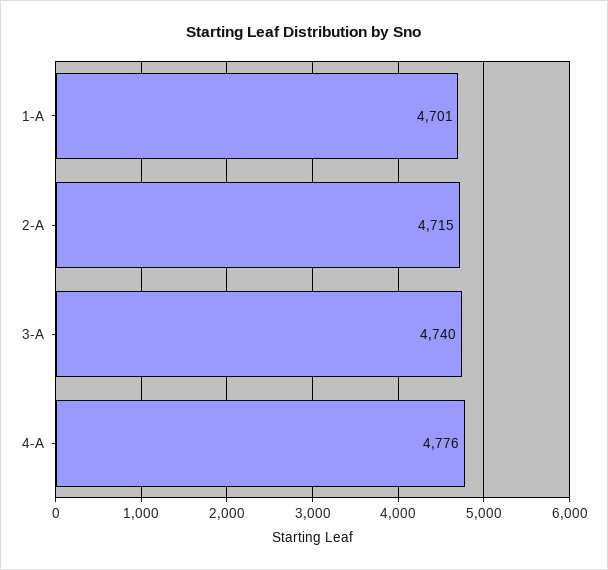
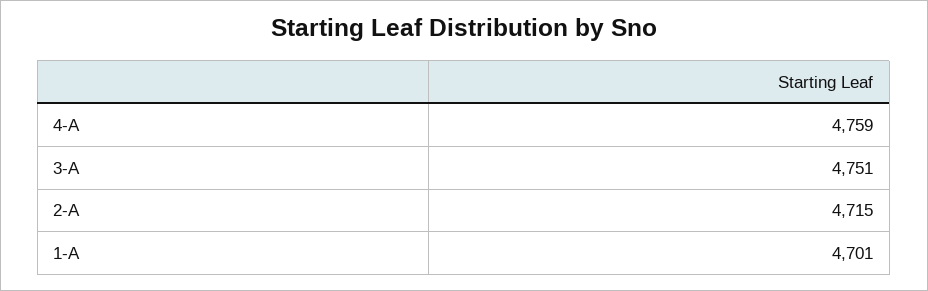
3-A: 4740 -> 4751
4-A: 4776 -> 4759

